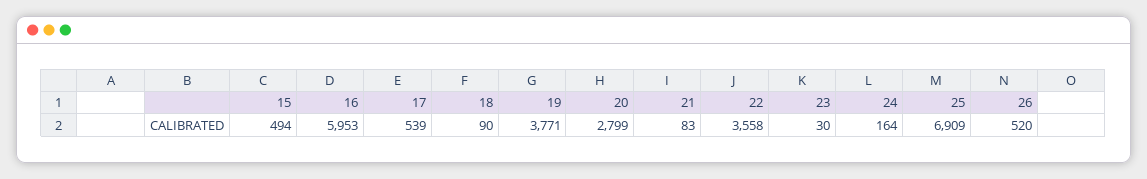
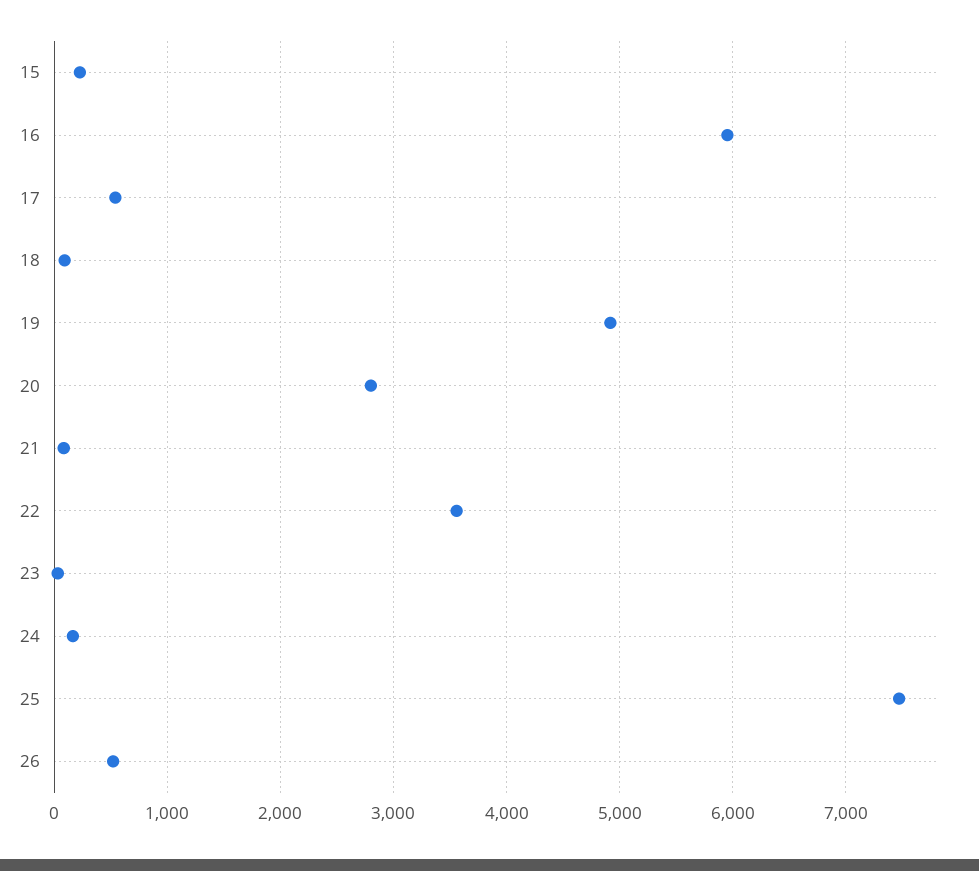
15: 494 -> 200
19: 3771 -> 4900
25: 6909 -> 7500

